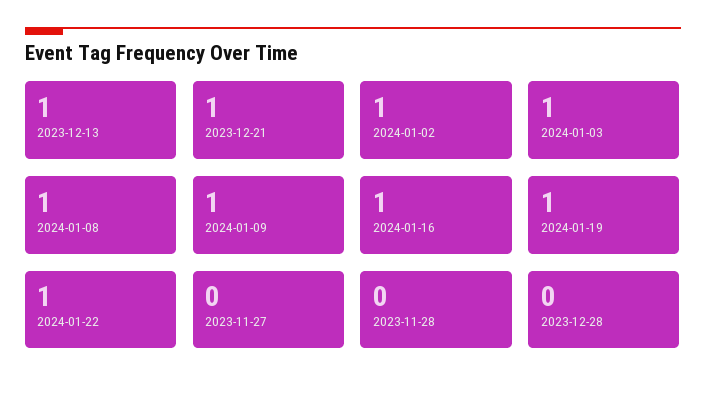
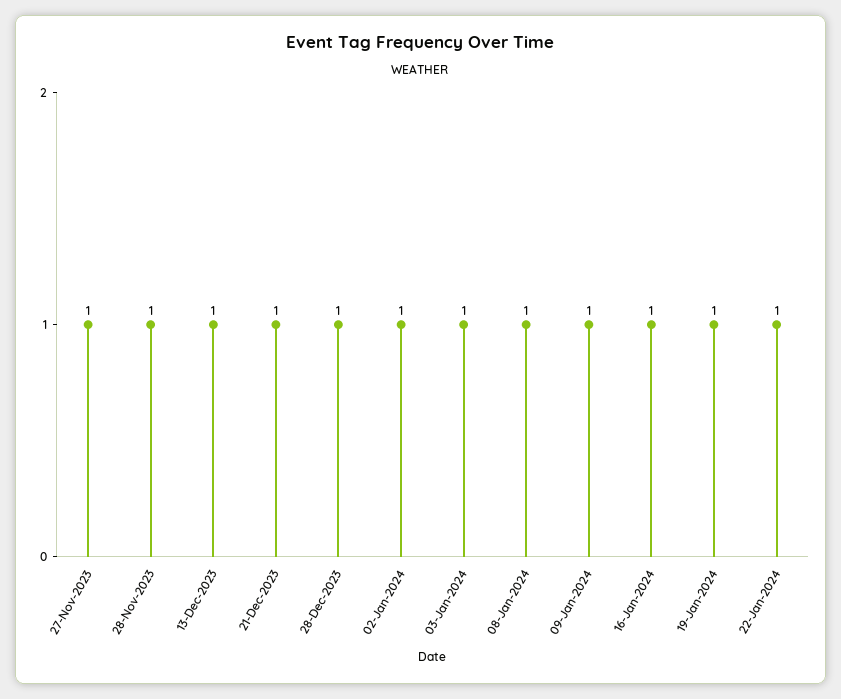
2023-11-27: 0 -> 1
2023-11-28: 0 -> 1
2023-12-28: 0 -> 1

